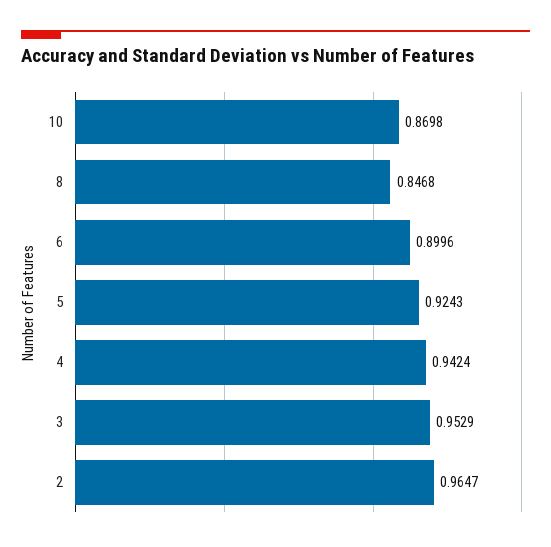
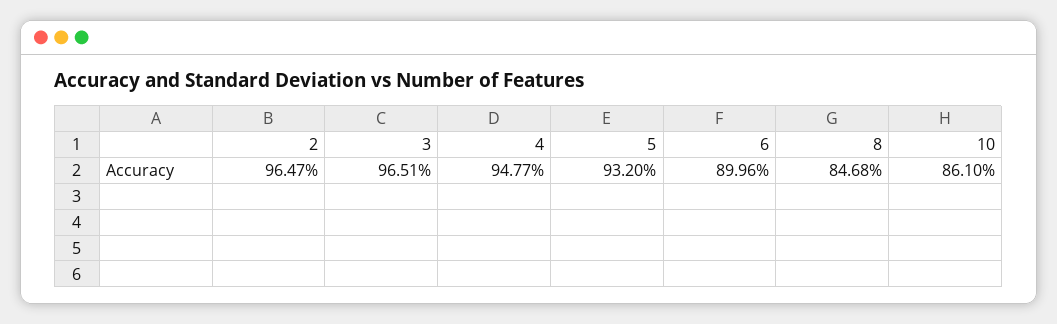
10: 0.8698 -> 0.861
5: 0.9243 -> 0.932
4: 0.9424 -> 0.9477
3: 0.9529 -> 0.9651

